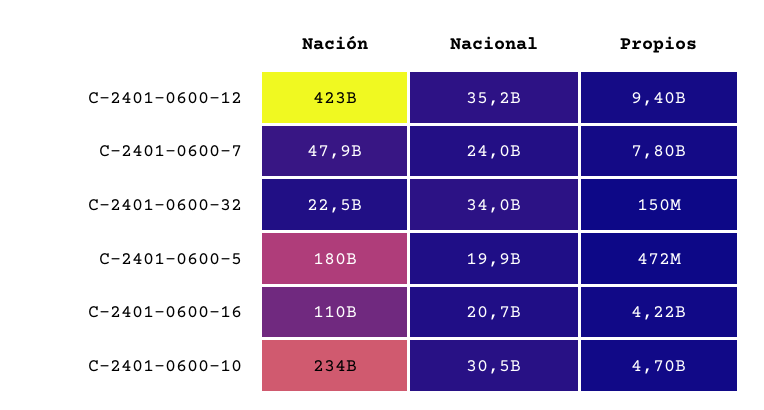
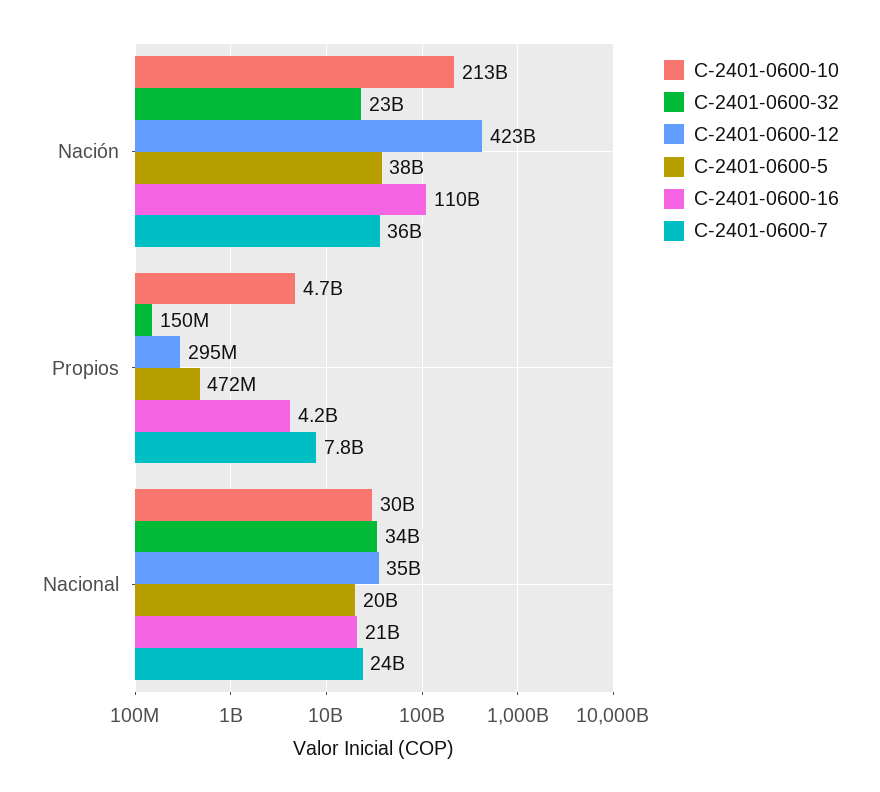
C-2401-0600-12, Propios: 9400000000 -> 295000000
C-2401-0600-7, Nación: 47900000000 -> 36000000000
C-2401-0600-5, Nación: 180000000000 -> 38000000000
C-2401-0600-10, Nación: 234000000000 -> 213000000000

